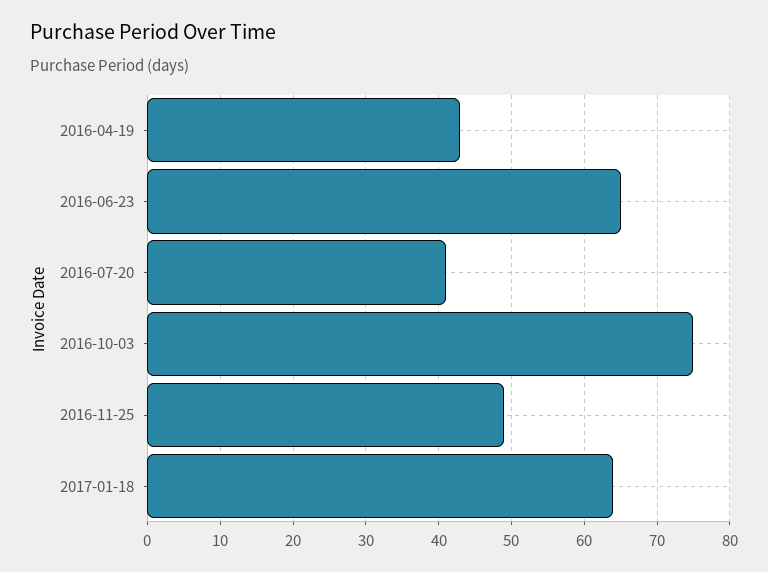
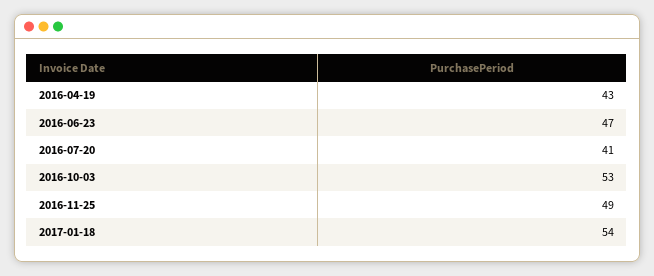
2016-06-23: 65 -> 47
2016-10-03: 75 -> 53
2017-01-18: 64 -> 54

